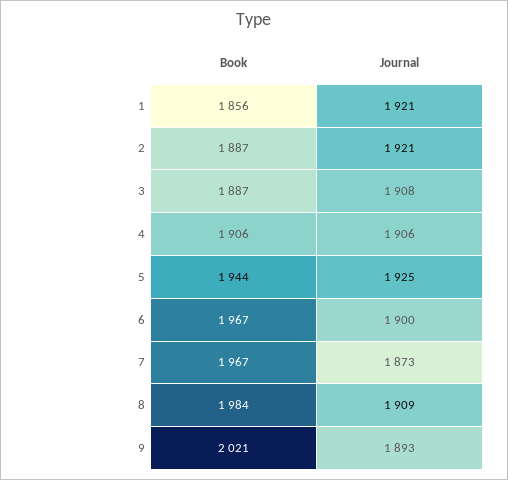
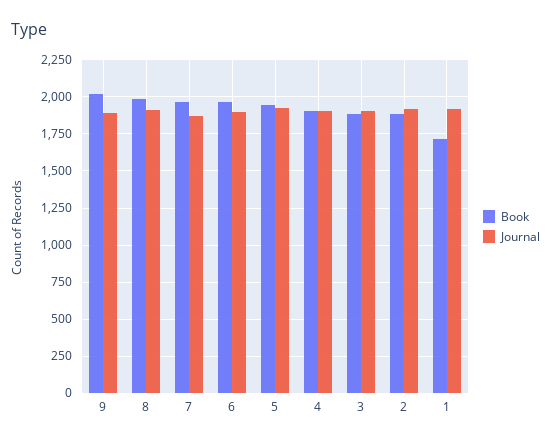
Book, 1: 1856 -> 1700

